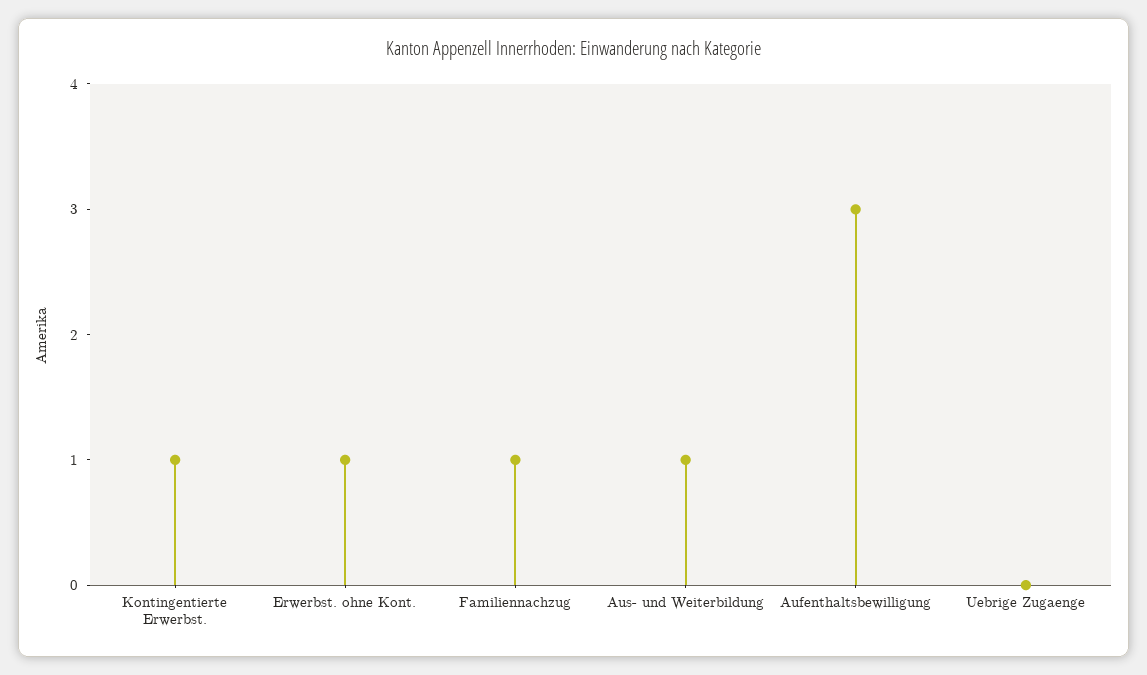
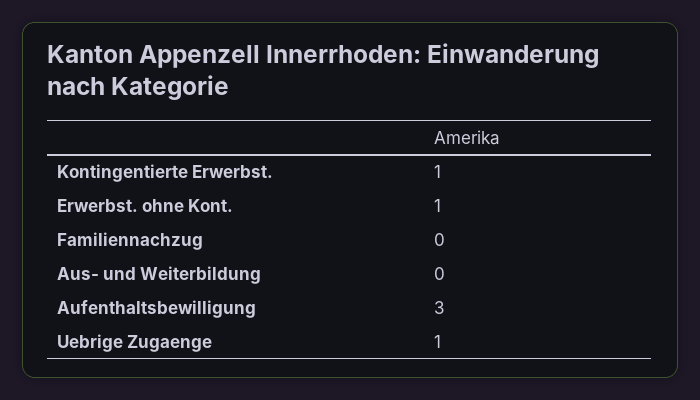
Familiennachzug: 1 -> 0
Aus- und Weiterbildung: 1 -> 0
Uebrige Zugaenge: 0 -> 1

